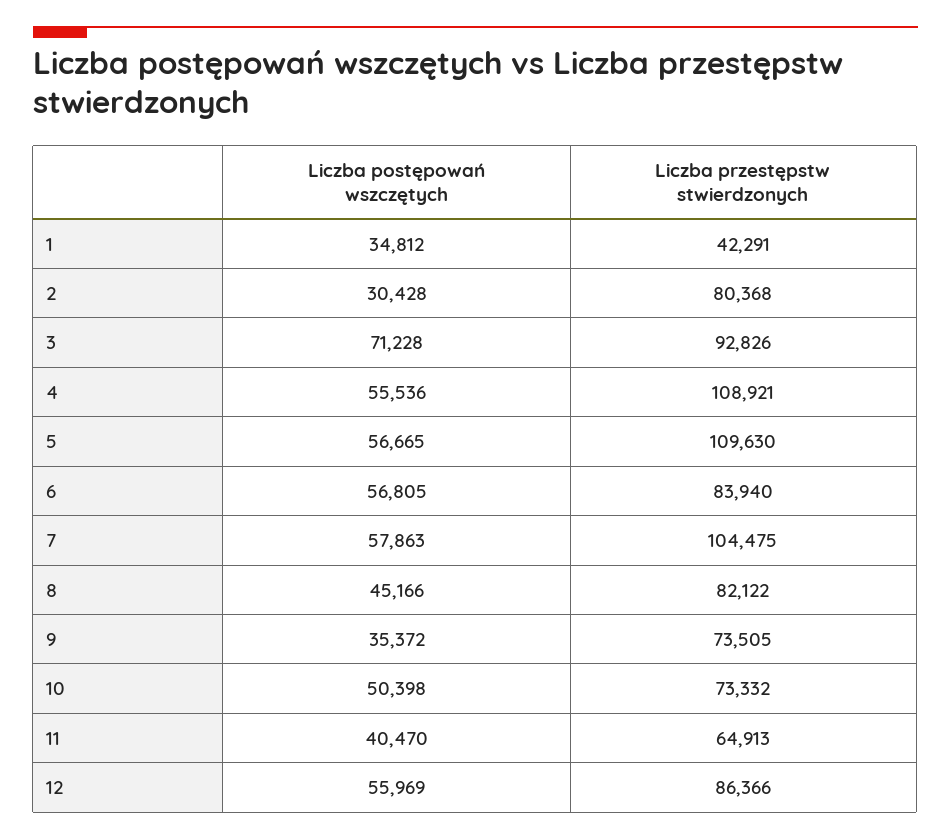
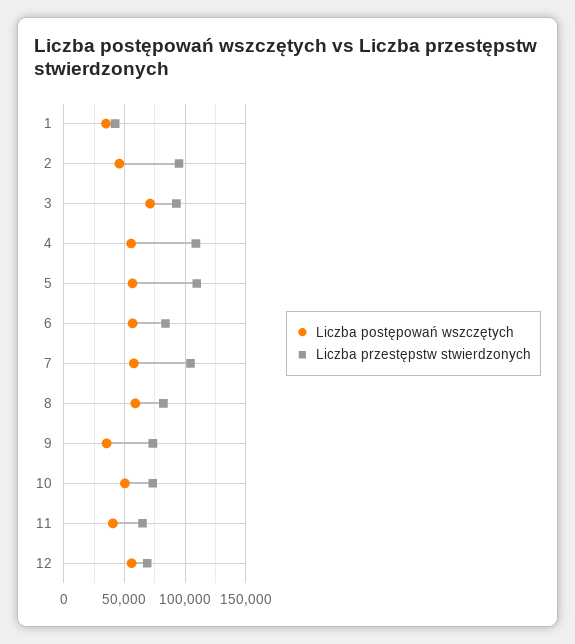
Liczba postępowań wszczętych, 2: 30428 -> 45000
Liczba przestępstw stwierdzonych, 2: 80368 -> 95000
Liczba postępowań wszczętych, 8: 45166 -> 60000
Liczba przestępstw stwierdzonych, 12: 86366 -> 70000

